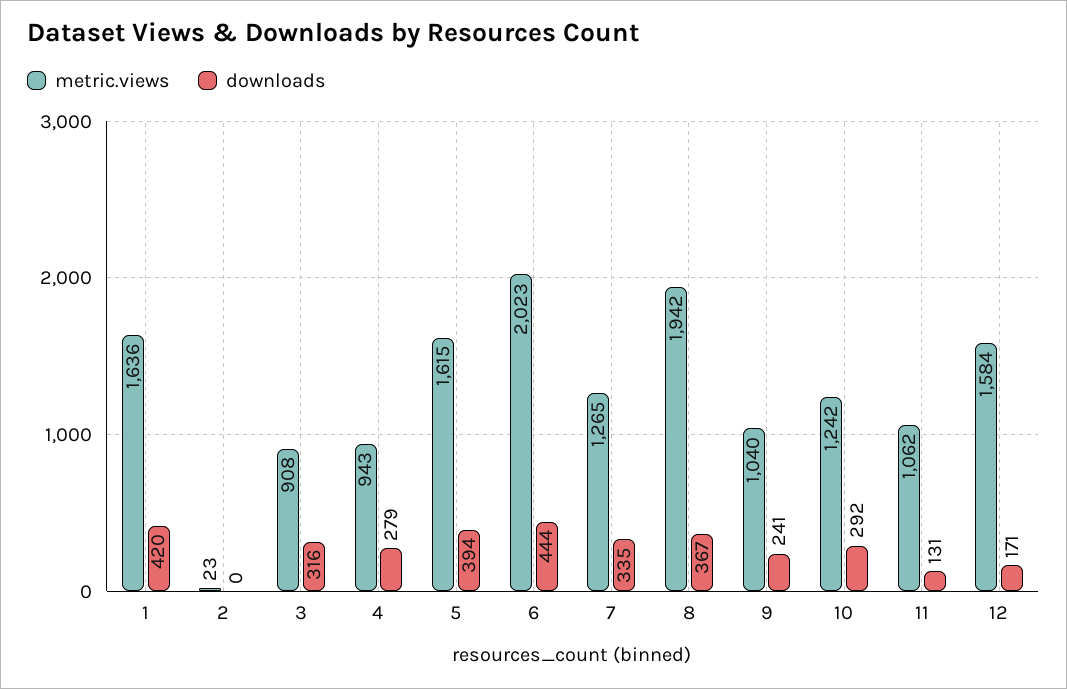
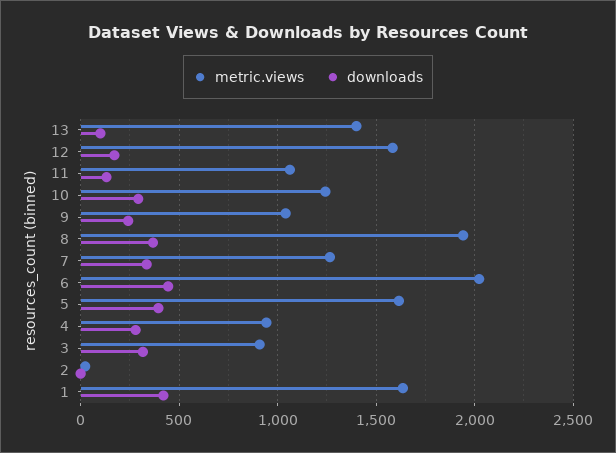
metric.views, 13: none -> 1400
downloads, 13: none -> 100

